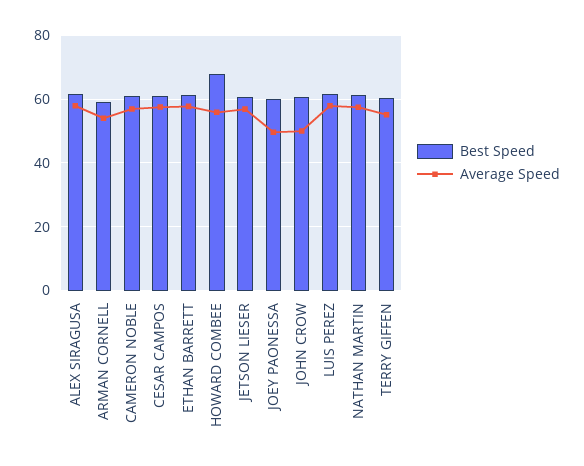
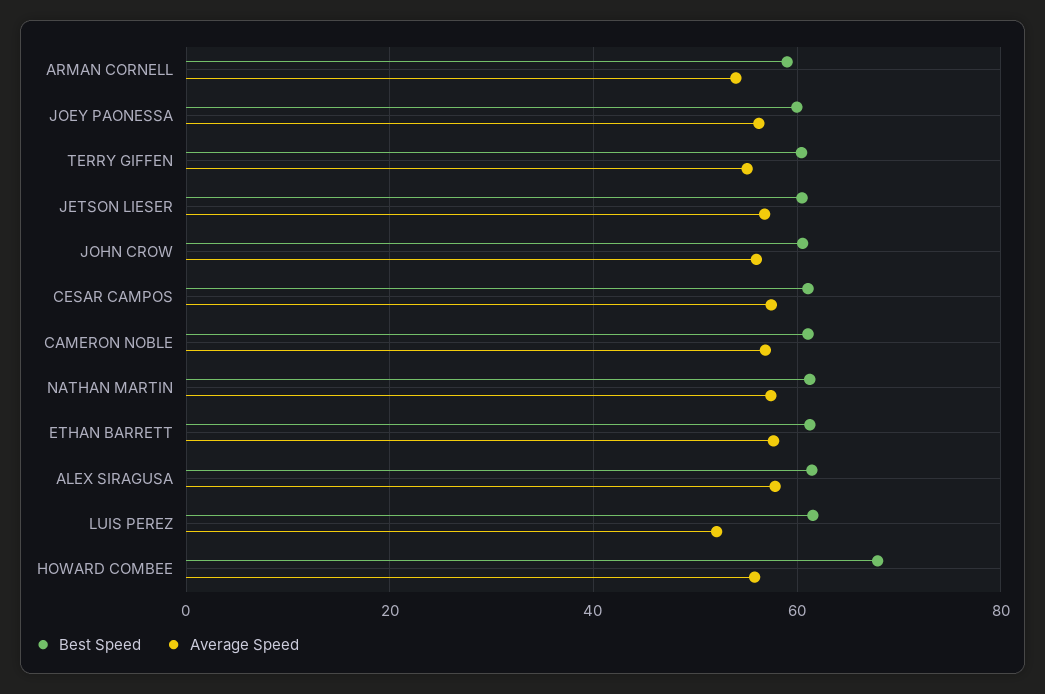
Average Speed, JOEY PAONESSA: 50 -> 56
Average Speed, JOHN CROW: 50 -> 56
Average Speed, LUIS PEREZ: 58 -> 52

